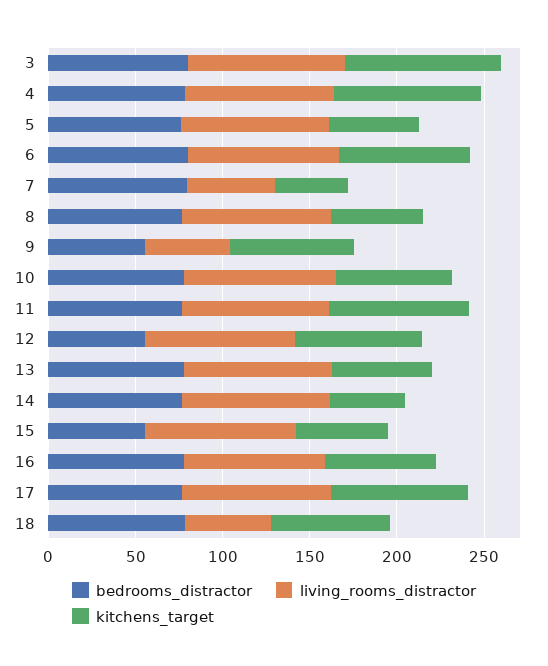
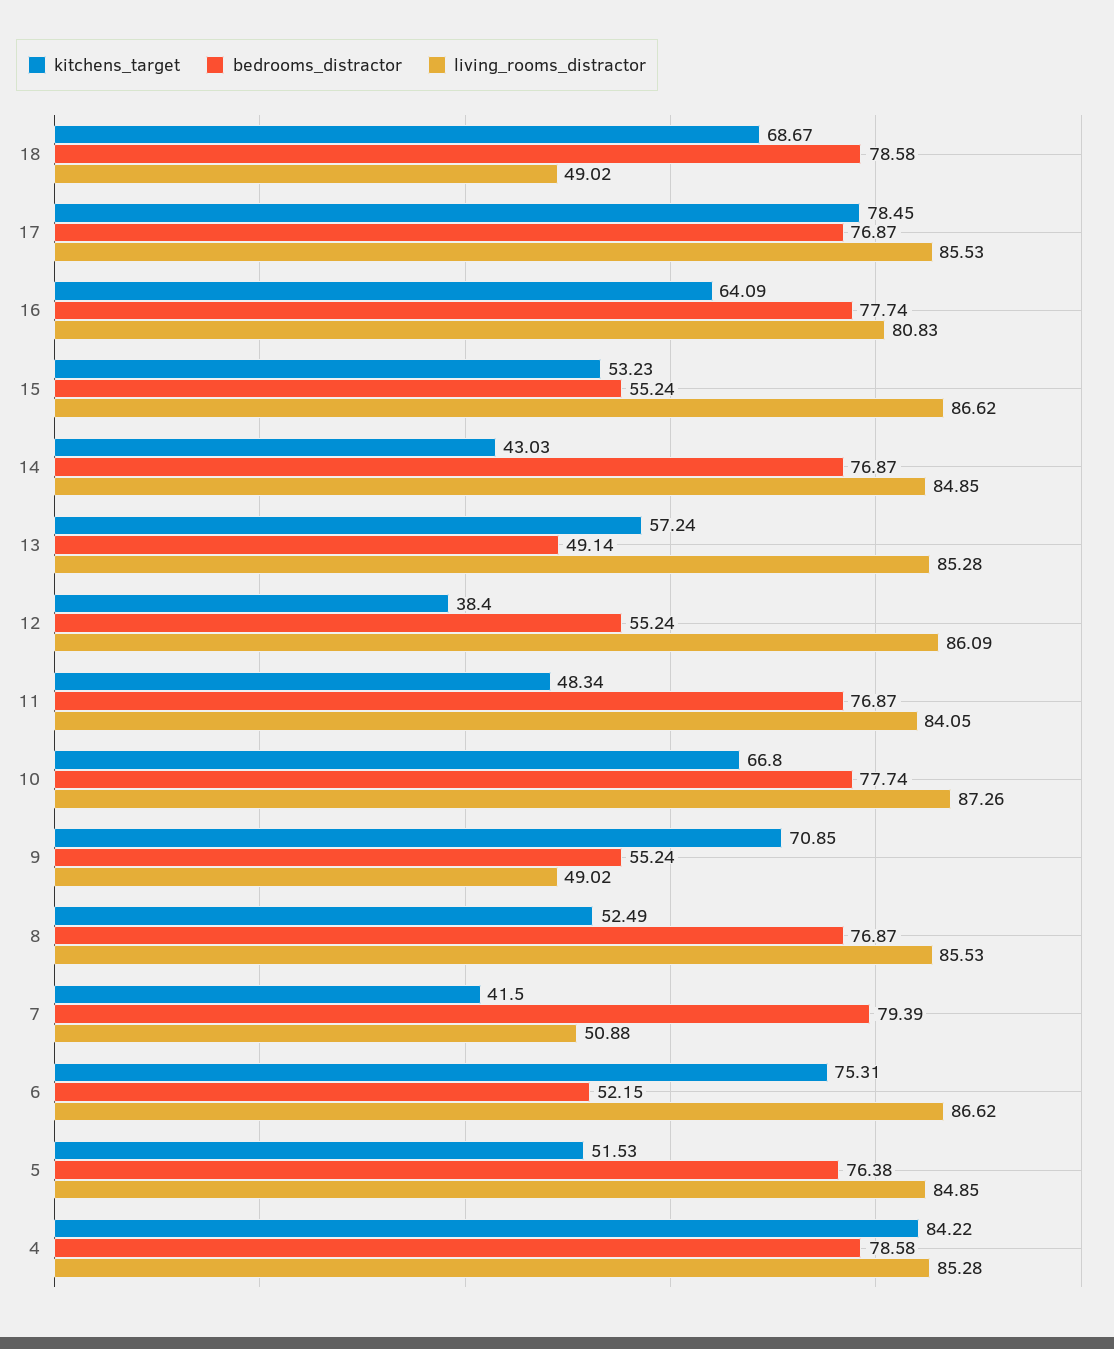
bedrooms_distractor, 3: 80 -> none
living_rooms_distractor, 3: 90 -> none
kitchens_target, 3: 90 -> none
bedrooms_distractor, 6: 80 -> 52.15
kitchens_target, 11: 80 -> 48.34
kitchens_target, 12: 70 -> 38.4
bedrooms_distractor, 13: 80 -> 49.14

